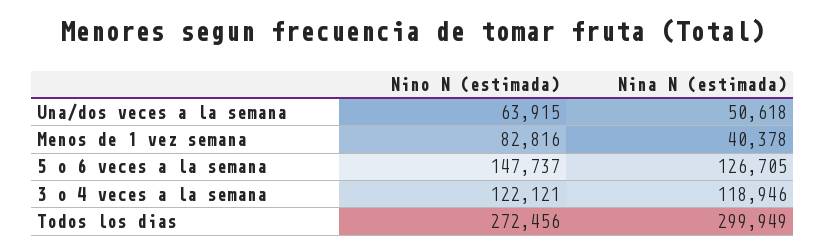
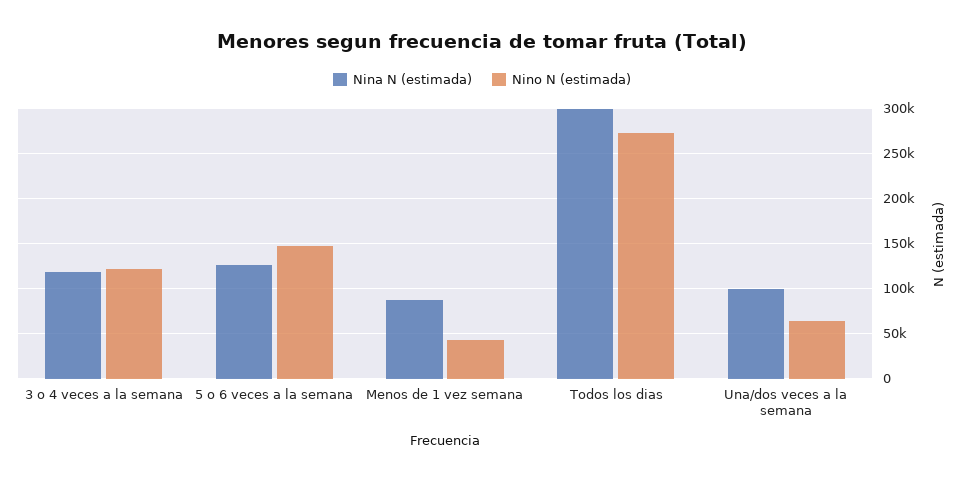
Nina N (estimada), Una/dos veces a la semana: 50618 -> 100000
Nino N (estimada), Menos de 1 vez semana: 82816 -> 40000
Nina N (estimada), Menos de 1 vez semana: 40378 -> 90000

